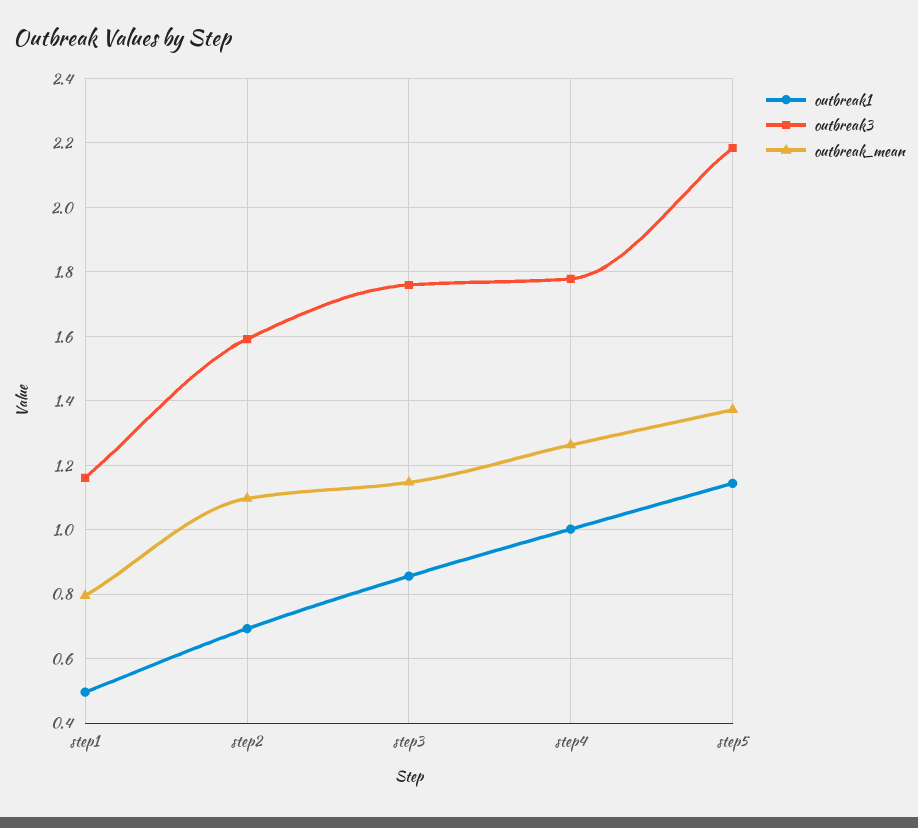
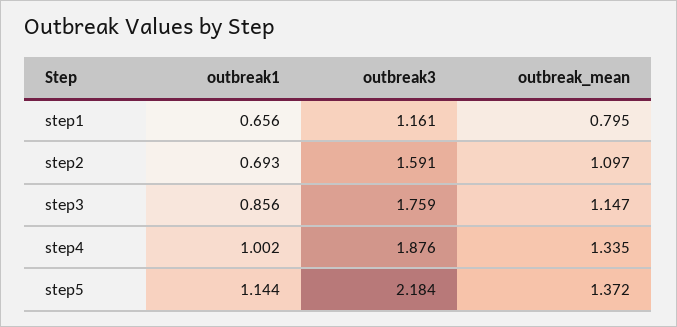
outbreak1, step1: 0.5 -> 0.656
outbreak3, step4: 1.78 -> 1.876
outbreak_mean, step4: 1.26 -> 1.335

